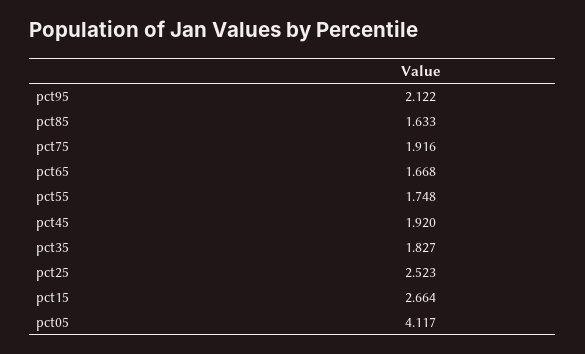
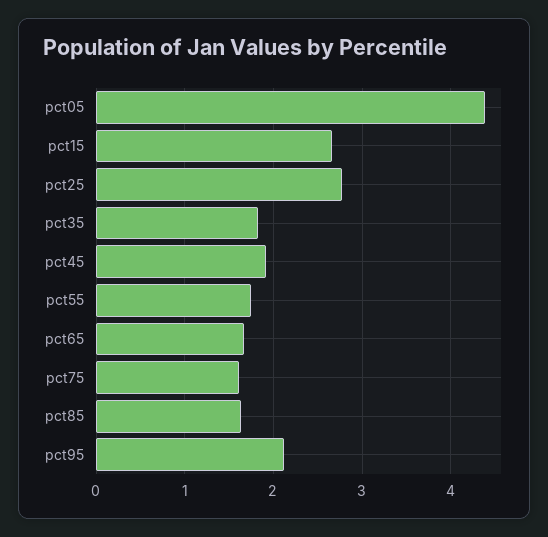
pct75: 1.916 -> 1.6
pct25: 2.523 -> 2.8
pct05: 4.117 -> 4.4

